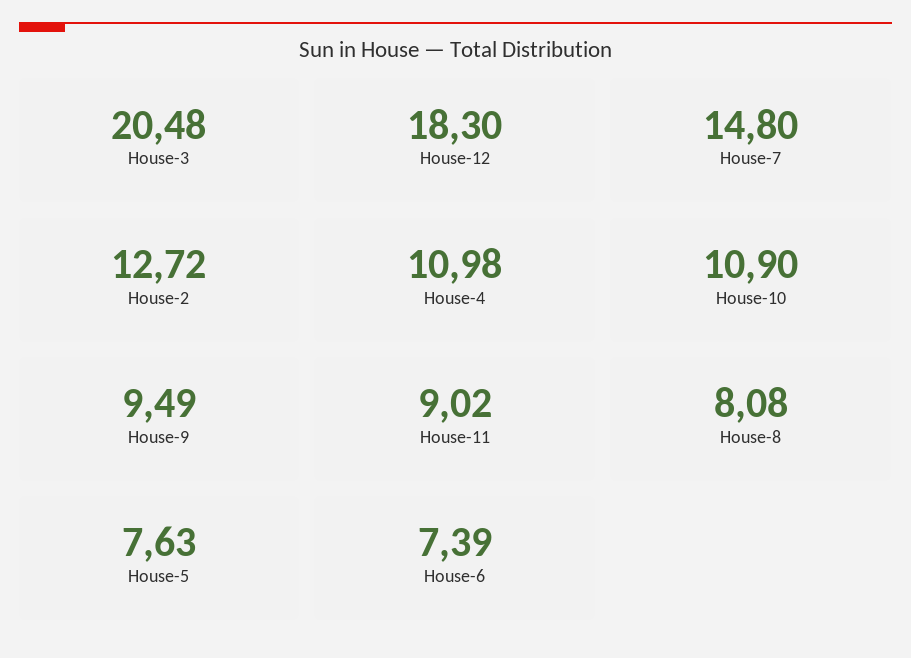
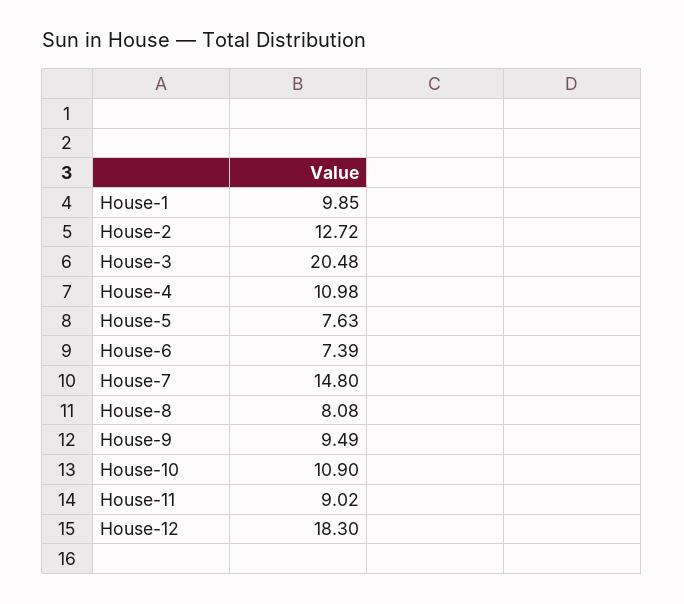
House-1: none -> 9.85

